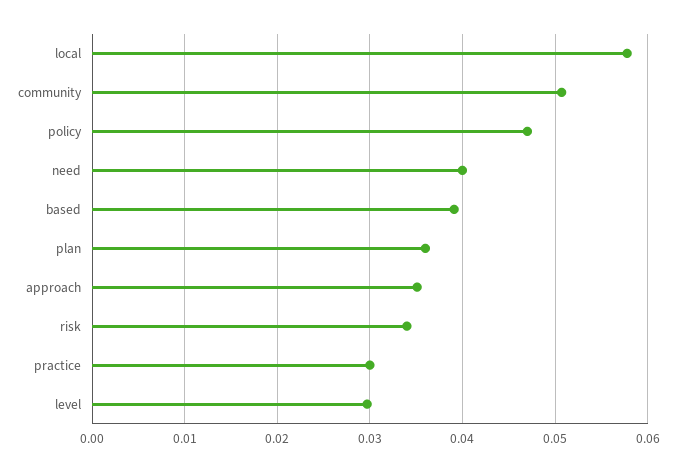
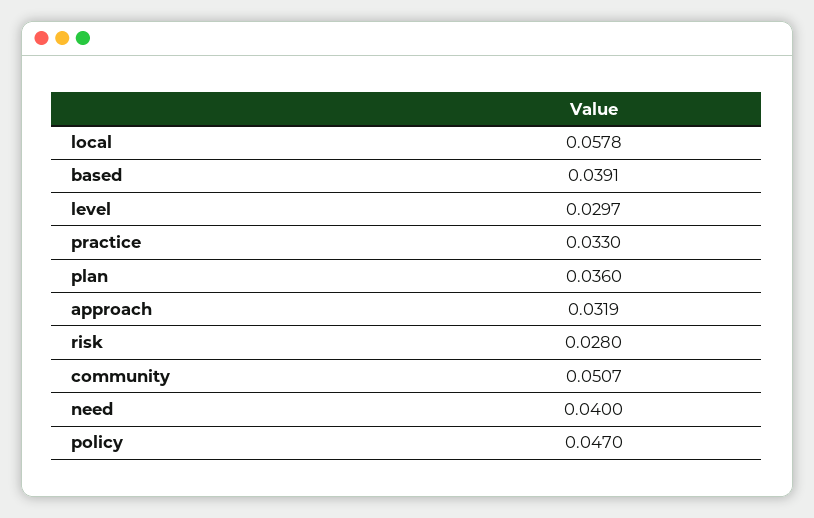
approach: 0.035 -> 0.0319
risk: 0.034 -> 0.028
practice: 0.03 -> 0.033

